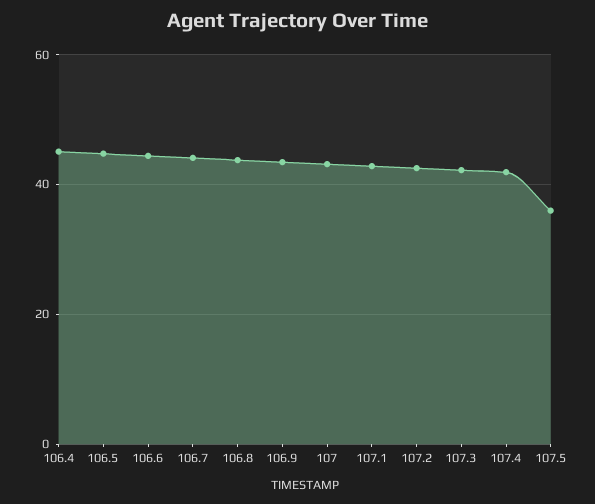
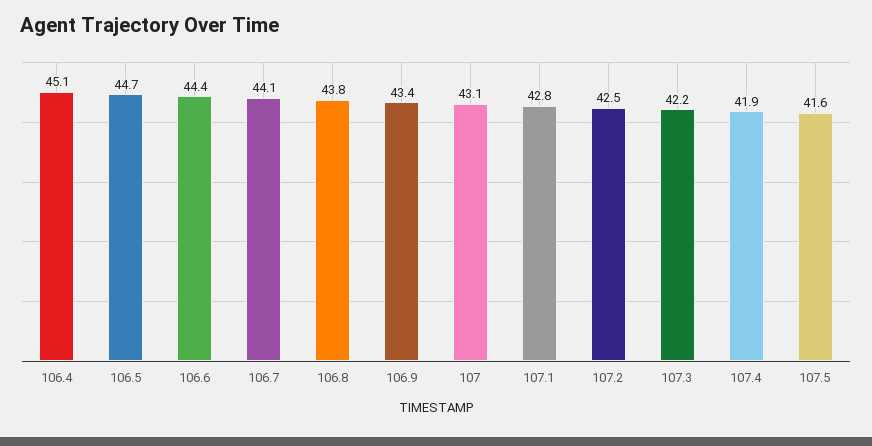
107.5: 36 -> 41.6

